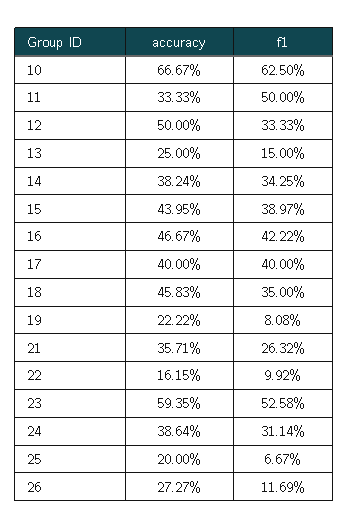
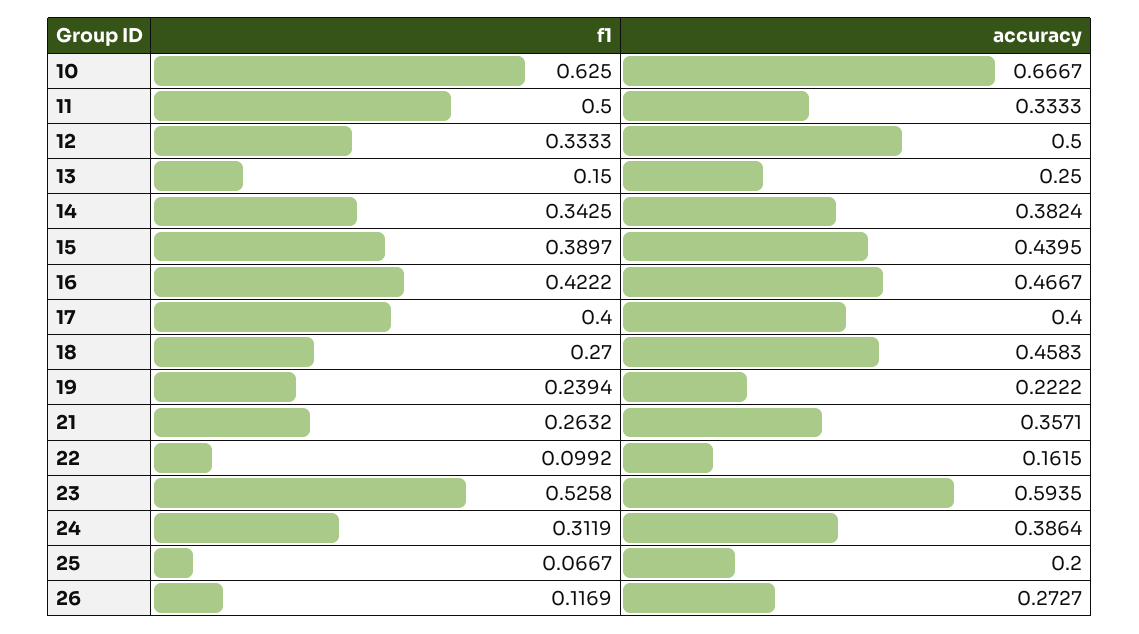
f1, 18: 0.35 -> 0.27
f1, 19: 0.0808 -> 0.2394
f1, 24: 0.3114 -> 0.3119

